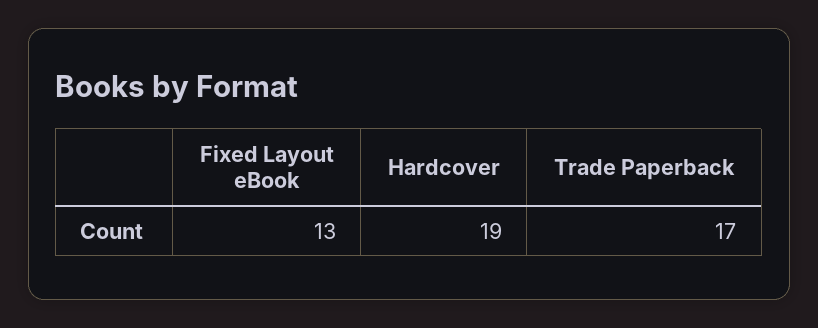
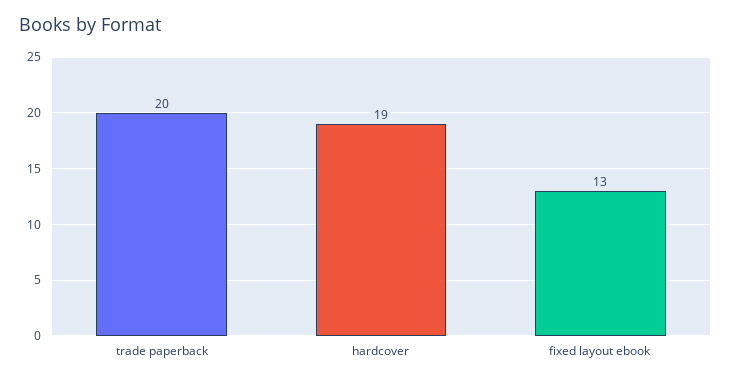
Trade Paperback: 17 -> 20

